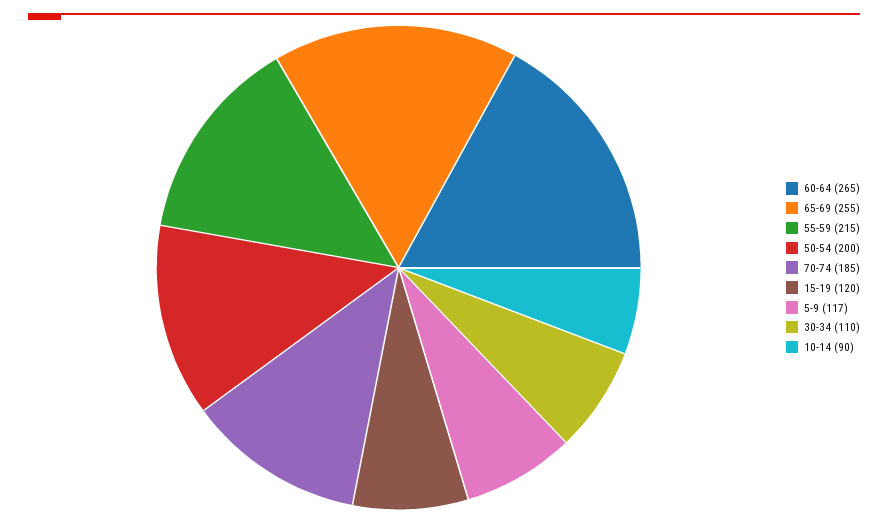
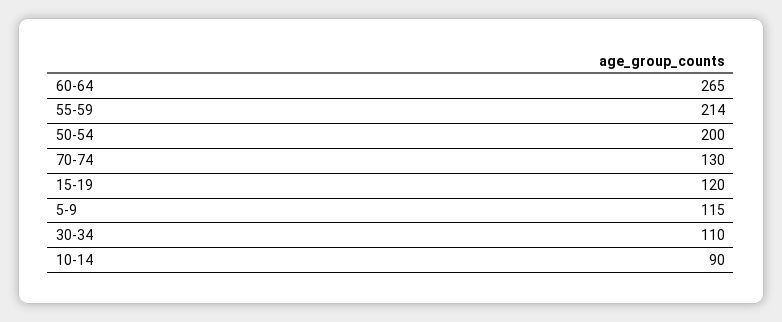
65-69: 255 -> none
55-59: 215 -> 214
70-74: 185 -> 130
5-9: 117 -> 115

